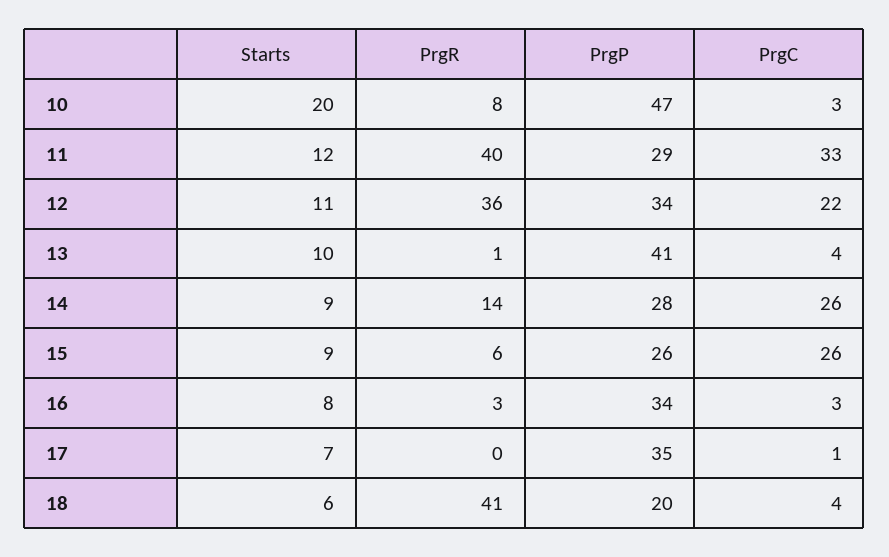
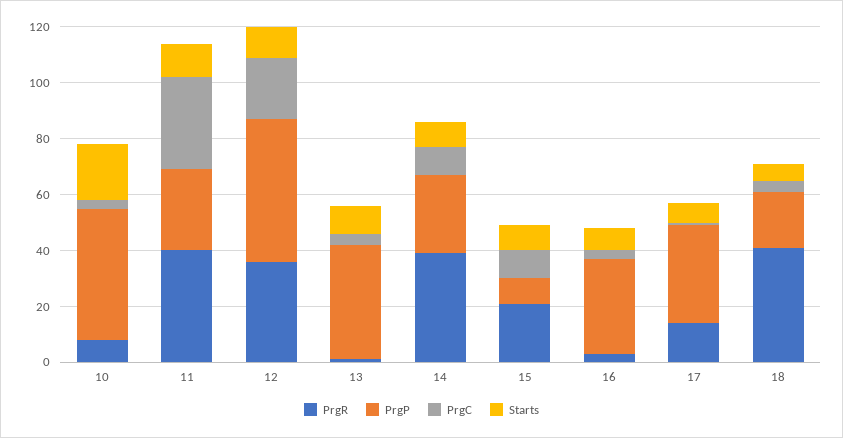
PrgP, 12: 34 -> 50
PrgR, 14: 14 -> 40
PrgC, 14: 26 -> 10
PrgR, 15: 6 -> 20
PrgP, 15: 26 -> 10
PrgC, 15: 26 -> 10
PrgR, 17: 0 -> 15

